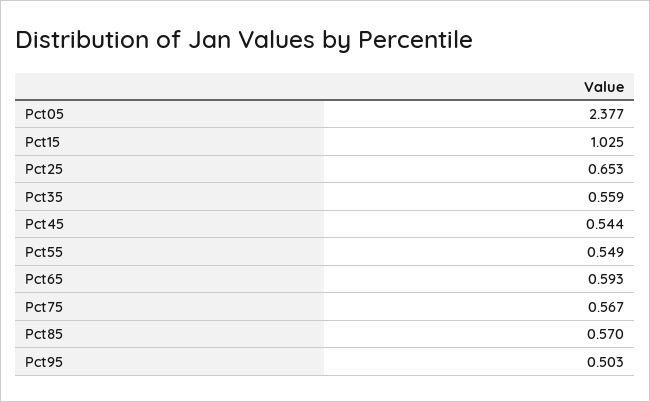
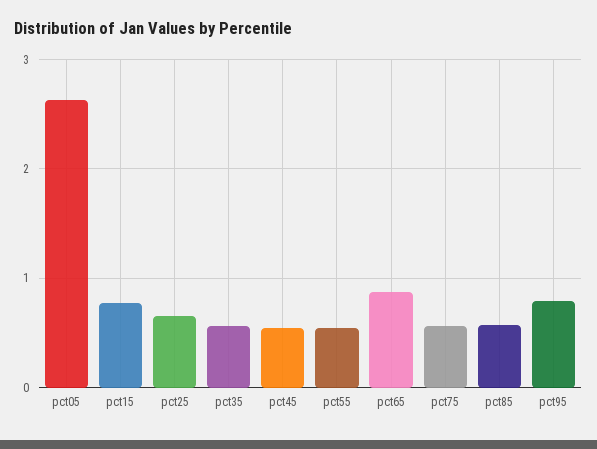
Pct05: 2.377 -> 2.6
Pct15: 1.025 -> 0.8
Pct65: 0.593 -> 0.9
Pct95: 0.503 -> 0.8

